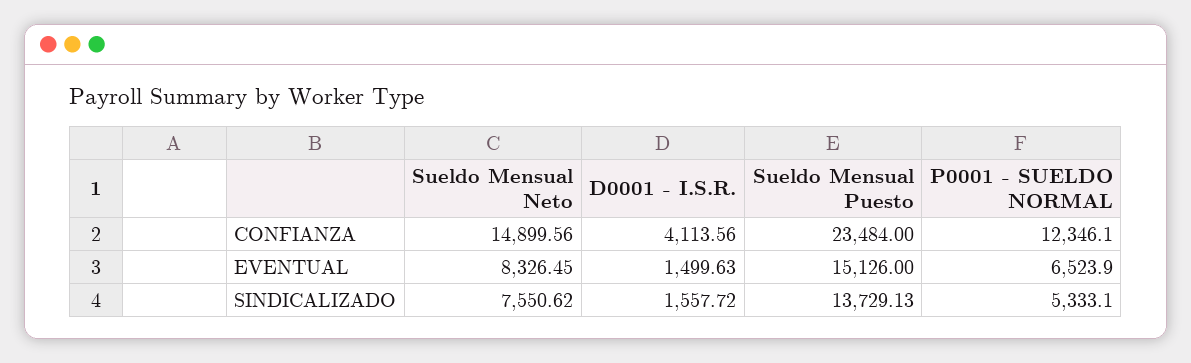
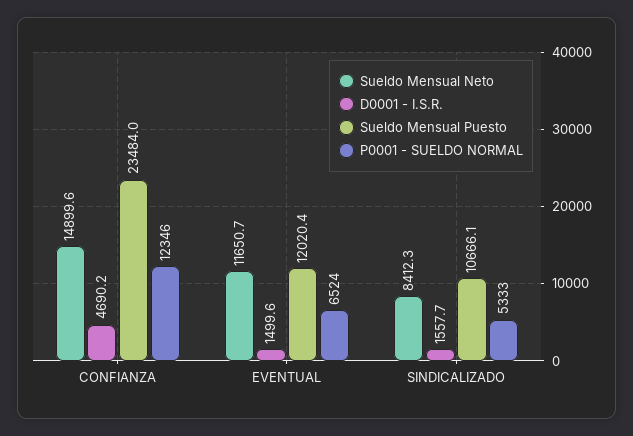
D0001 - I.S.R., CONFIANZA: 4113.56 -> 4690.2
Sueldo Mensual Neto, EVENTUAL: 8326.45 -> 11650.7
Sueldo Mensual Puesto, EVENTUAL: 15126 -> 12020.4
Sueldo Mensual Neto, SINDICALIZADO: 7550.62 -> 8412.3
Sueldo Mensual Puesto, SINDICALIZADO: 13729.13 -> 10666.1

